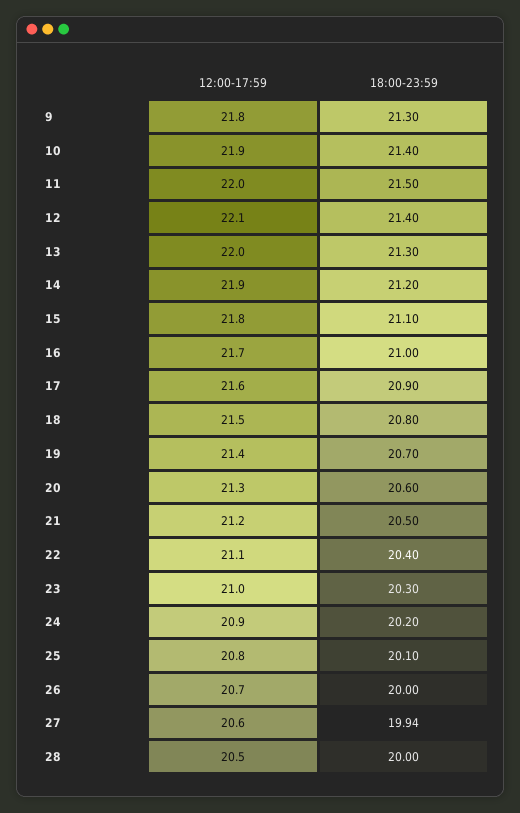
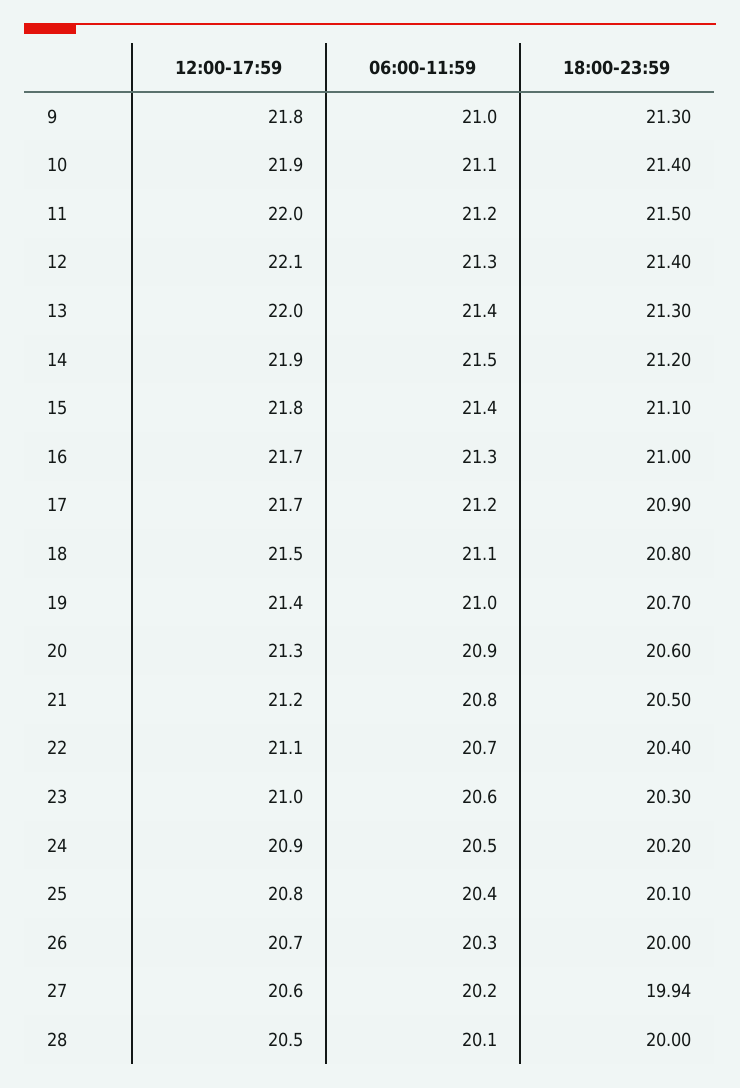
12:00-17:59, 17: 21.6 -> 21.7
06:00-11:59, 9: none -> 21
06:00-11:59, 10: none -> 21.1
06:00-11:59, 11: none -> 21.2
06:00-11:59, 12: none -> 21.3
06:00-11:59, 13: none -> 21.4
06:00-11:59, 14: none -> 21.5
06:00-11:59, 15: none -> 21.4
06:00-11:59, 16: none -> 21.3
06:00-11:59, 17: none -> 21.2
06:00-11:59, 18: none -> 21.1
06:00-11:59, 19: none -> 21
06:00-11:59, 20: none -> 20.9
06:00-11:59, 21: none -> 20.8
06:00-11:59, 22: none -> 20.7
06:00-11:59, 23: none -> 20.6
06:00-11:59, 24: none -> 20.5
06:00-11:59, 25: none -> 20.4
06:00-11:59, 26: none -> 20.3
06:00-11:59, 27: none -> 20.2
06:00-11:59, 28: none -> 20.1

